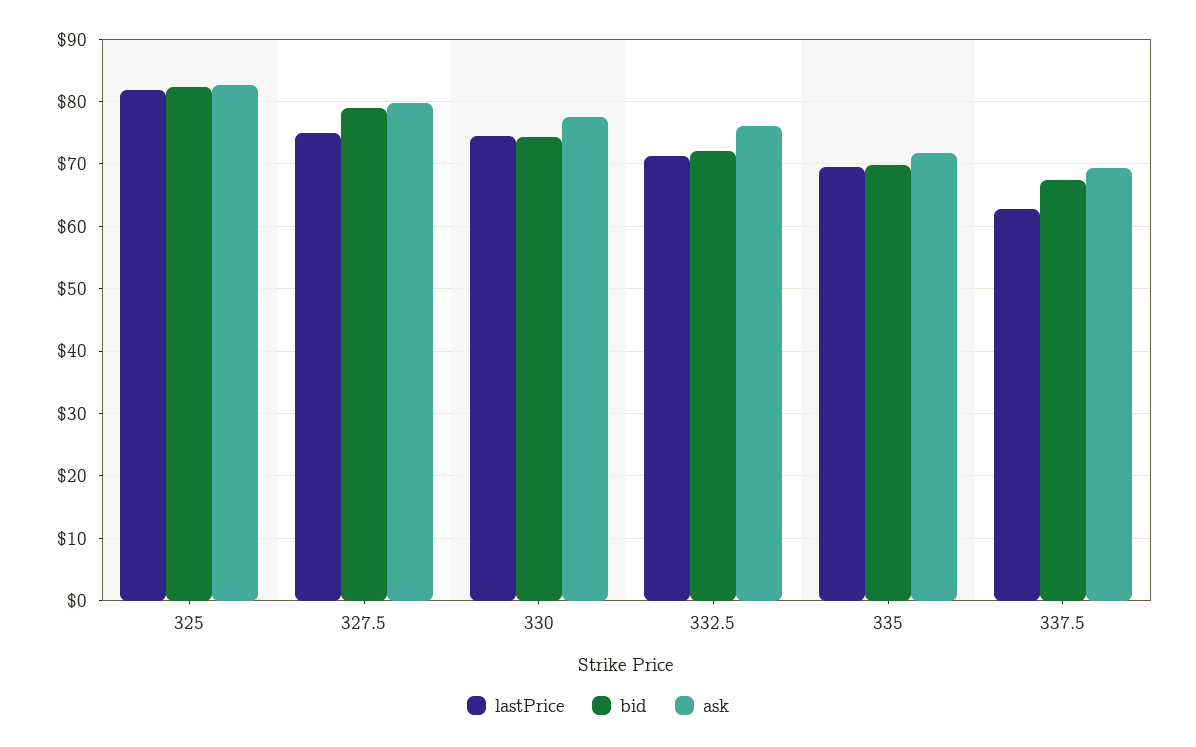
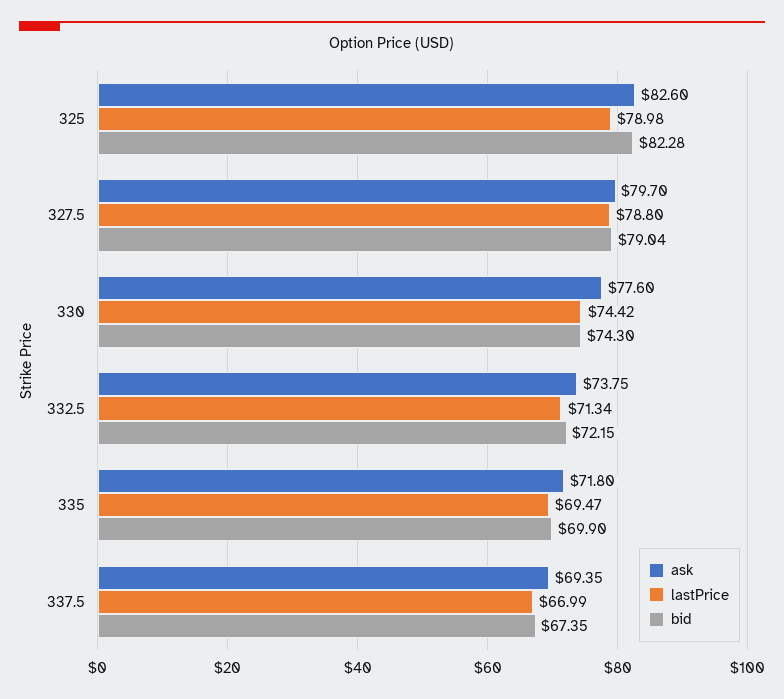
lastPrice, 325: 82 -> 78.98
lastPrice, 327.5: 75 -> 78.8
ask, 332.5: 76 -> 73.75
lastPrice, 337.5: 63 -> 66.99

